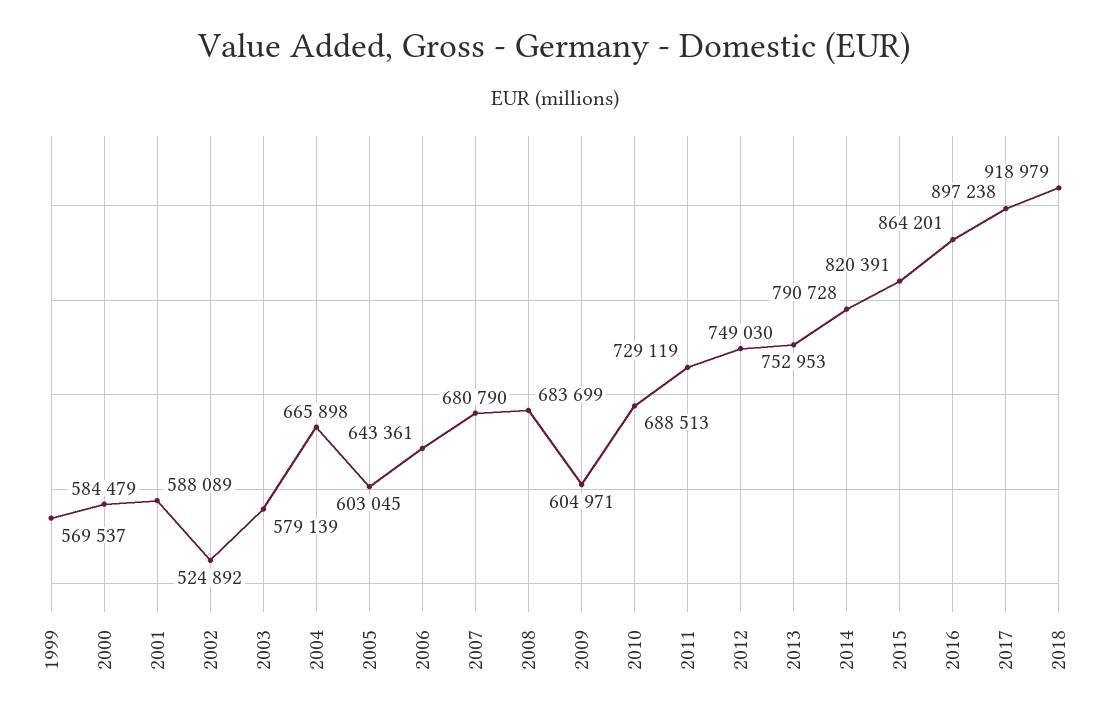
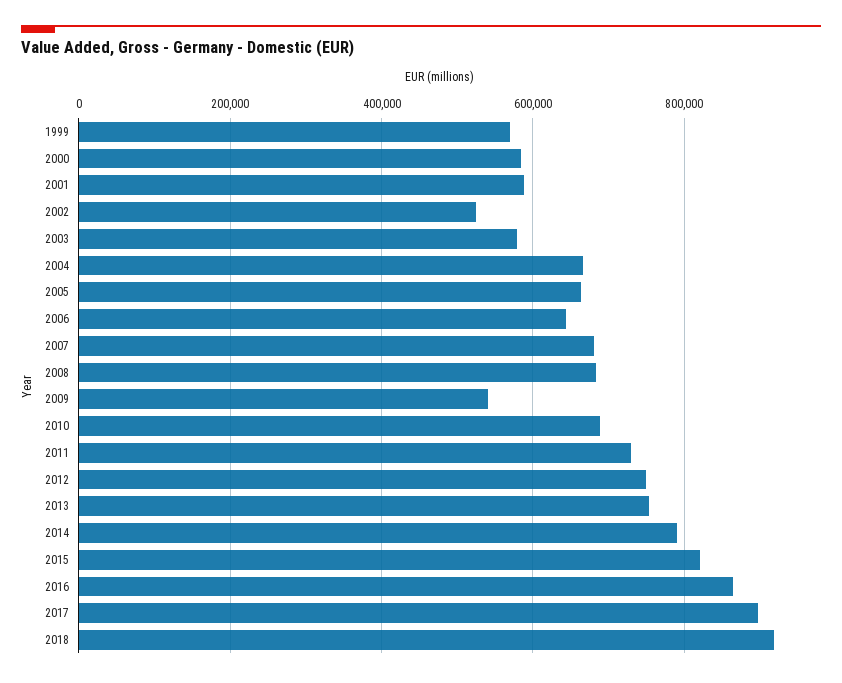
2005: 603045 -> 660000
2009: 604971 -> 540000

